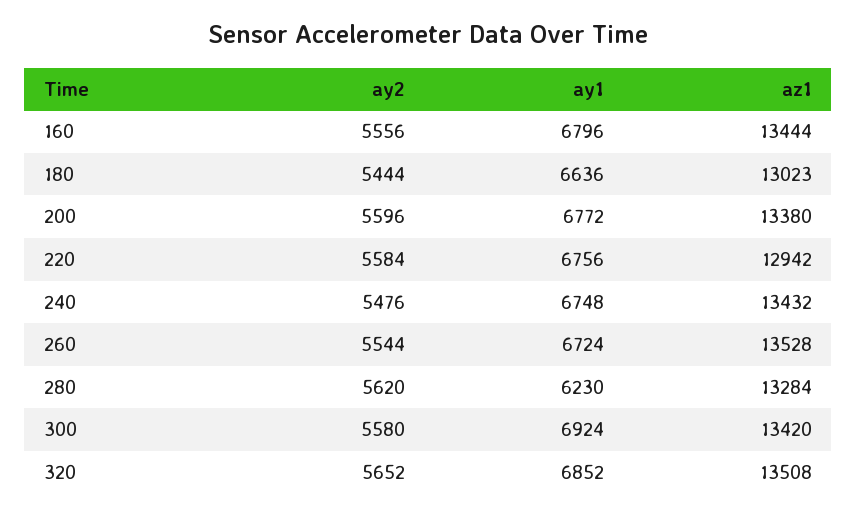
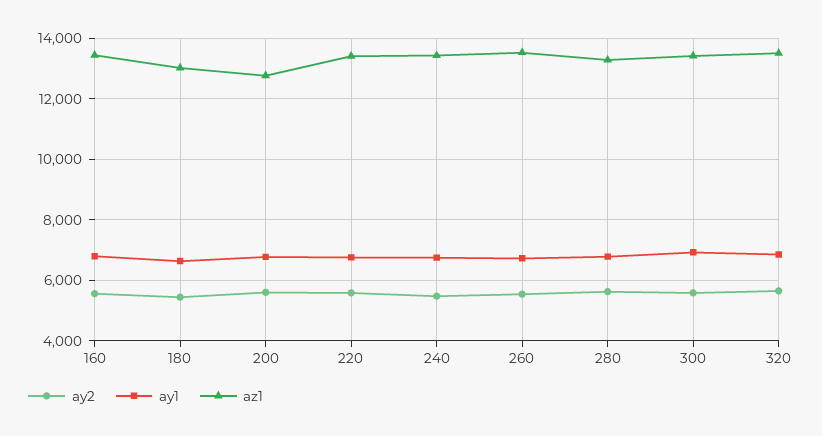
az1, 200: 13380 -> 12800
az1, 220: 12942 -> 13400
ay1, 280: 6230 -> 6800

